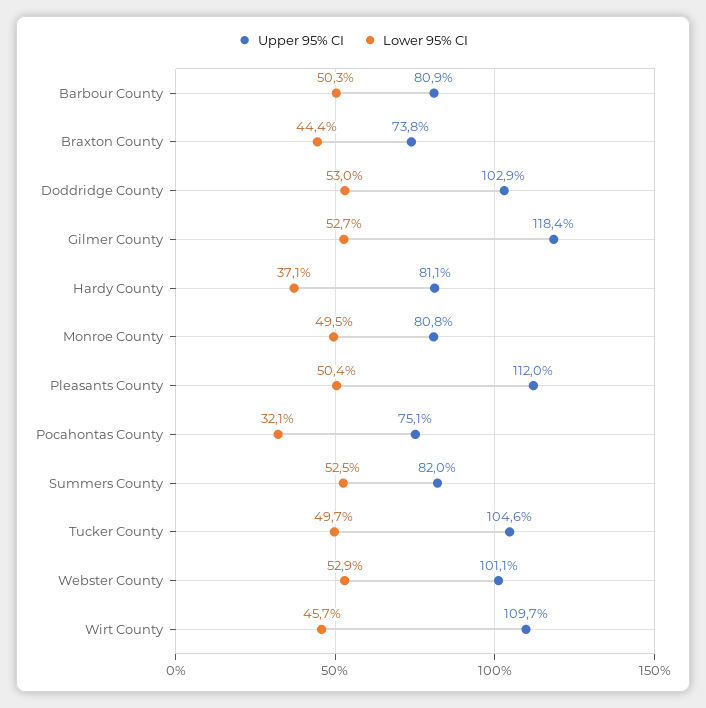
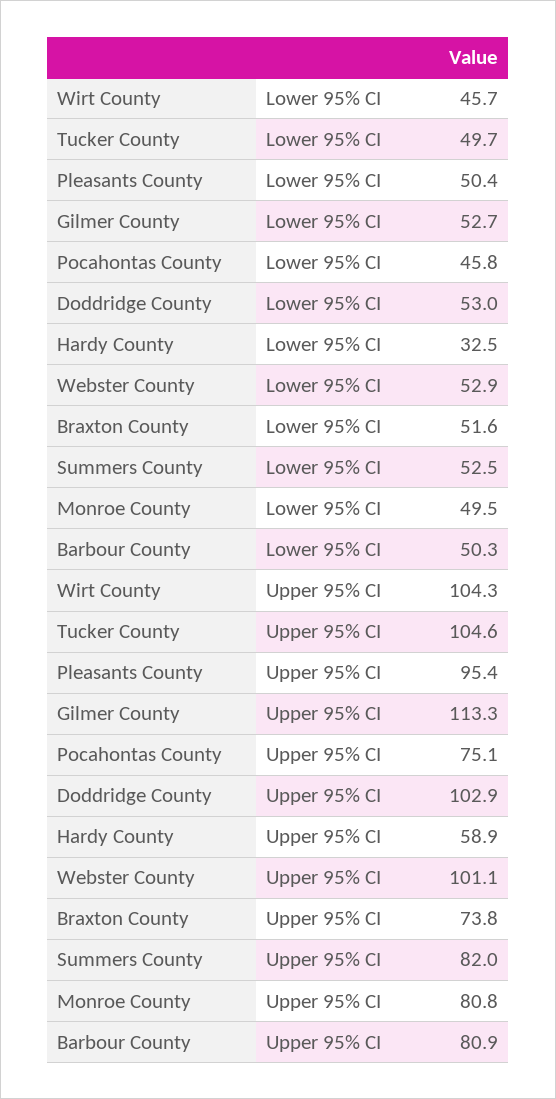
Lower 95% CI, Braxton County: 44.4 -> 51.6
Upper 95% CI, Gilmer County: 118.4 -> 113.3
Upper 95% CI, Hardy County: 81.1 -> 58.9
Lower 95% CI, Hardy County: 37.1 -> 32.5
Upper 95% CI, Pleasants County: 112 -> 95.4
Lower 95% CI, Pocahontas County: 32.1 -> 45.8
Upper 95% CI, Wirt County: 109.7 -> 104.3

